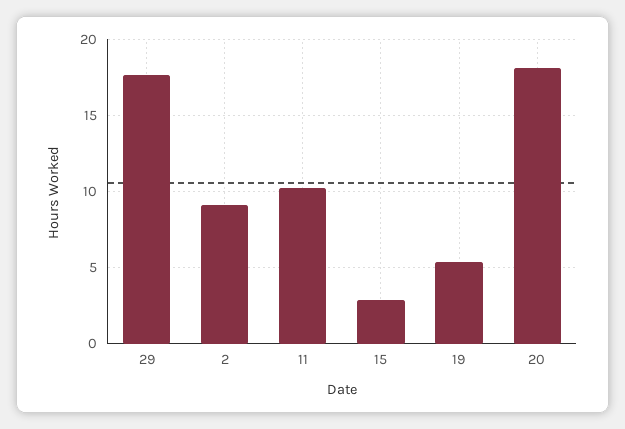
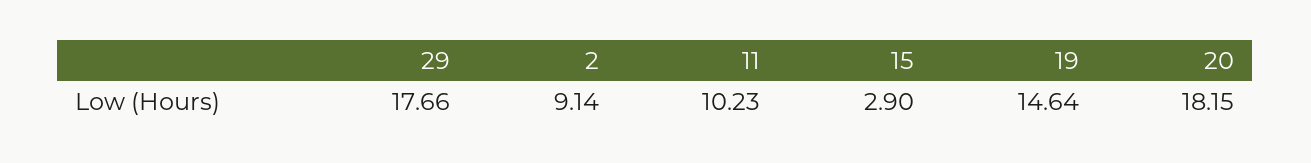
19: 5.5 -> 14.64

